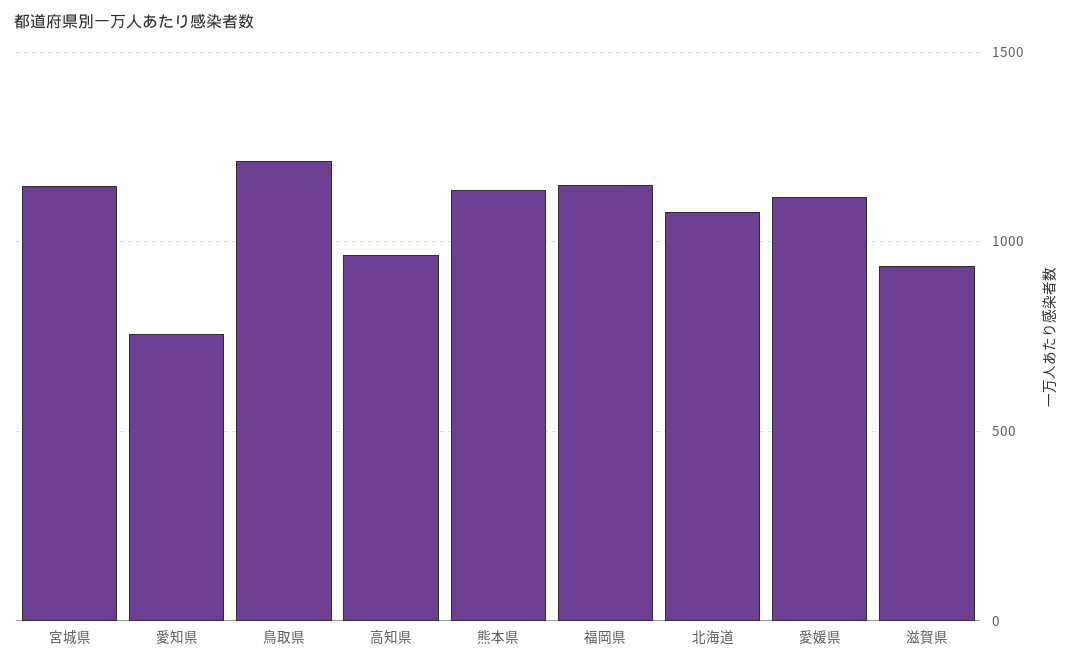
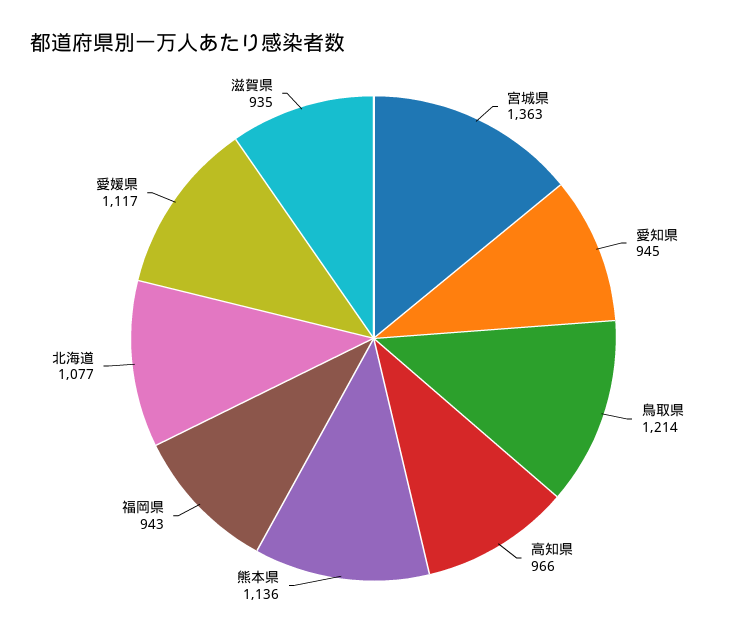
宮城県: 1150 -> 1363
愛知県: 750 -> 945
福岡県: 1150 -> 943

